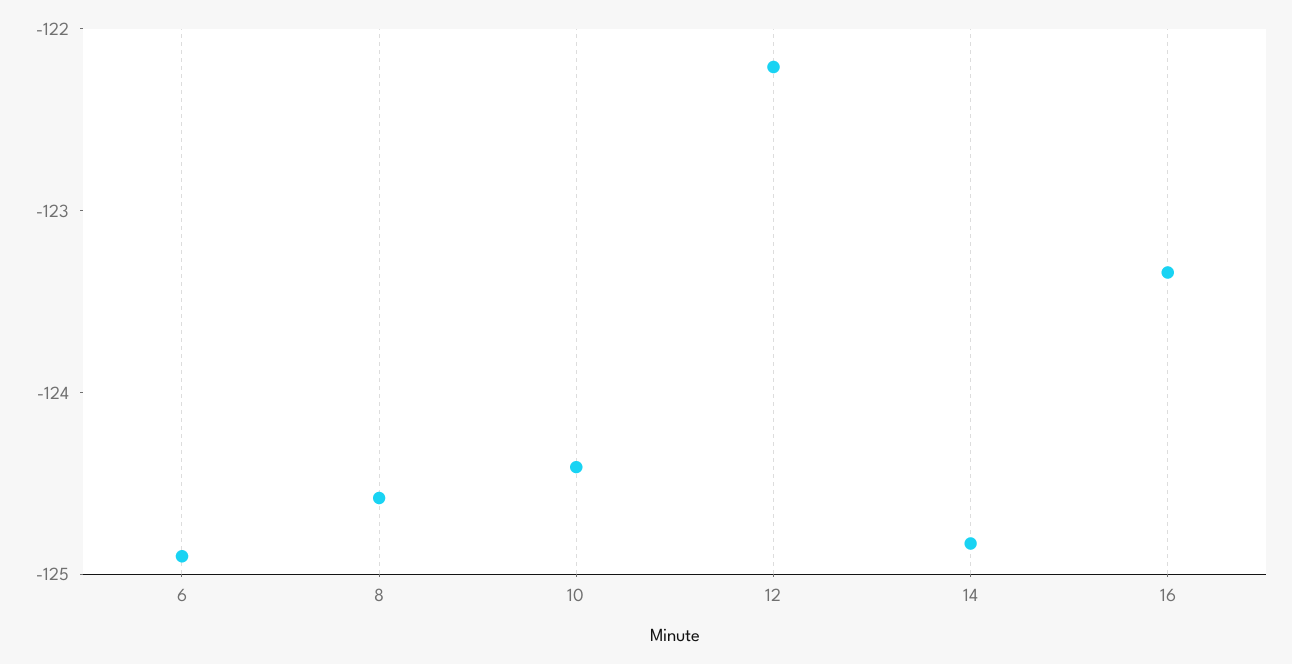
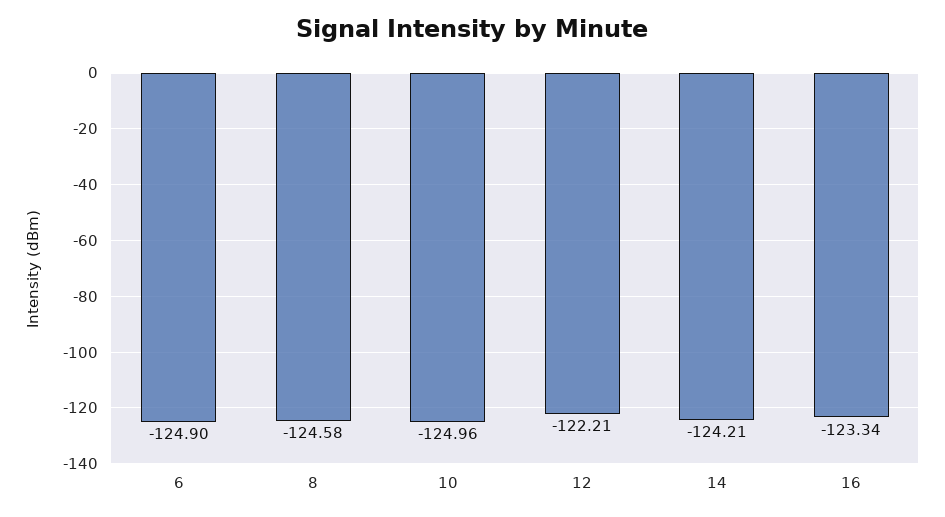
10: -124.4 -> -124.96
14: -124.8 -> -124.21

